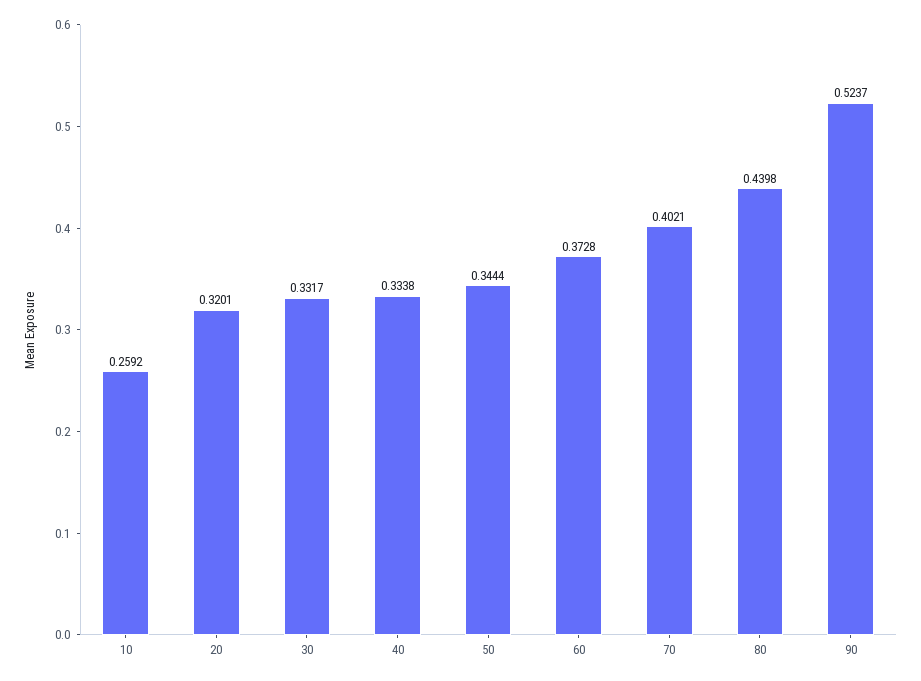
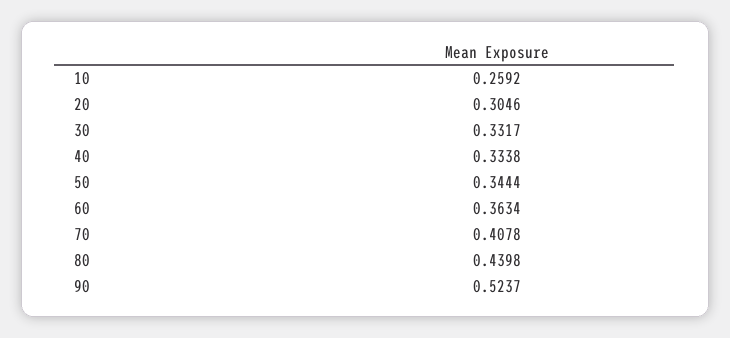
20: 0.3201 -> 0.3046
60: 0.3728 -> 0.3634
70: 0.4021 -> 0.4078

